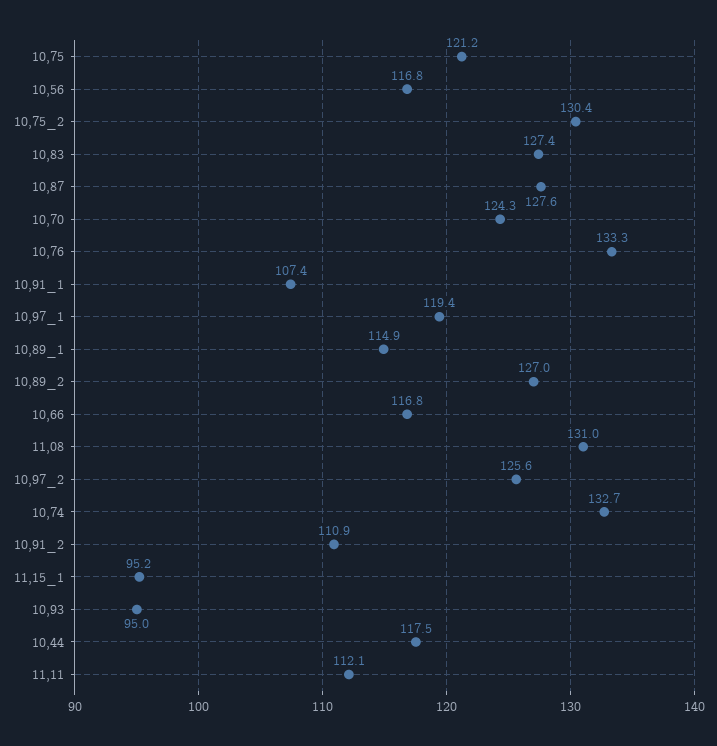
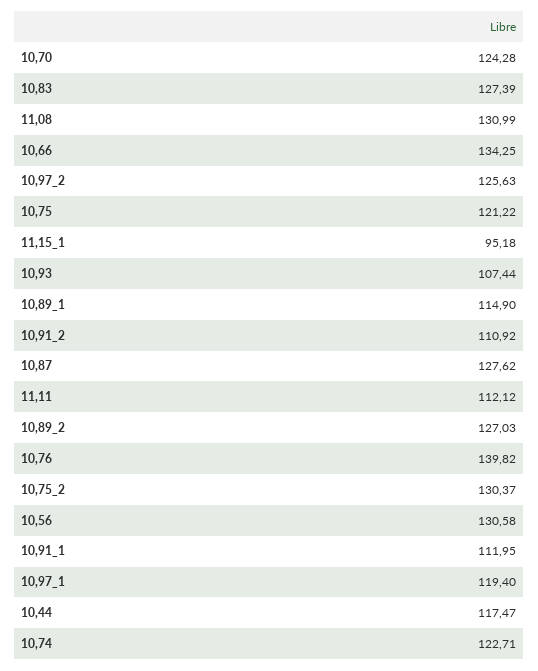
10,56: 116.8 -> 130.58
10,76: 133.3 -> 139.82
10,91_1: 107.4 -> 111.95
10,66: 116.8 -> 134.25
10,74: 132.7 -> 122.71
10,93: 95 -> 107.44

